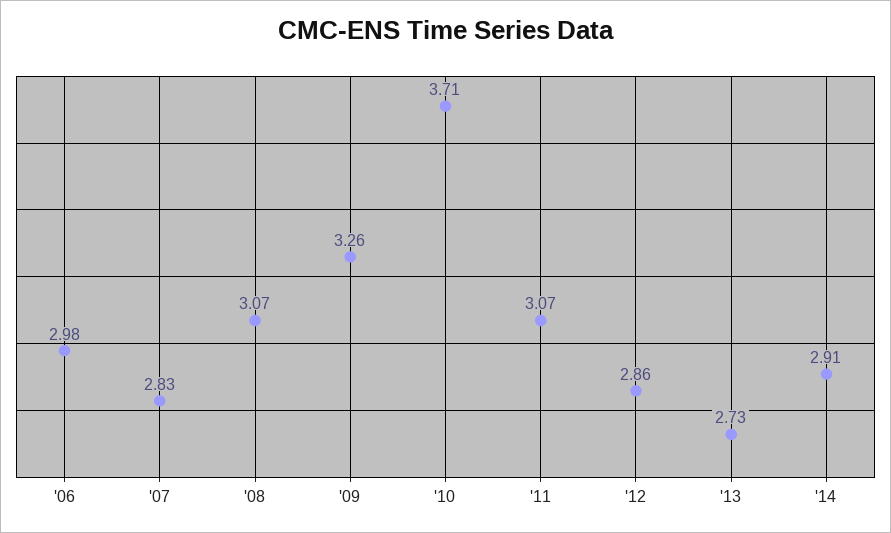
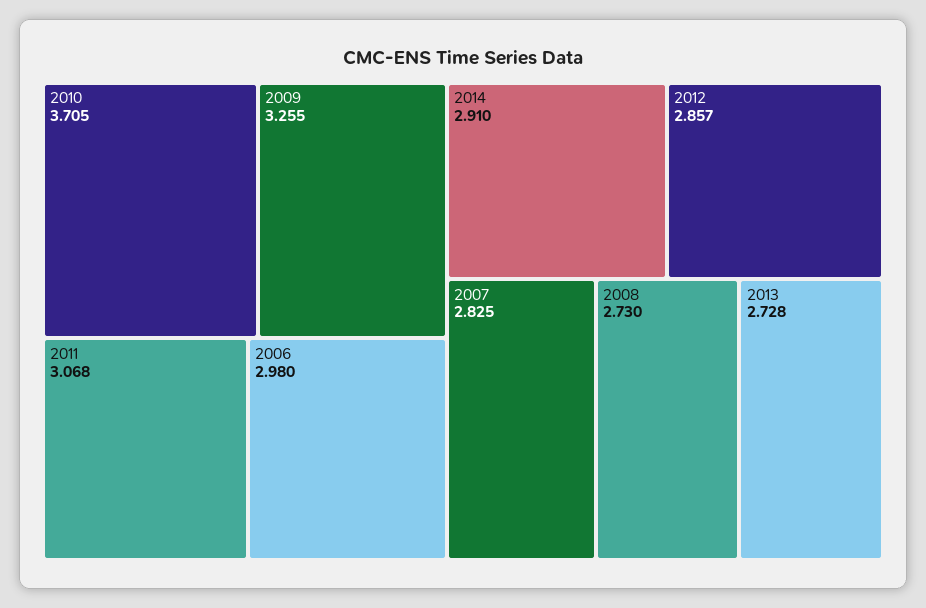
'08: 3.07 -> 2.73

